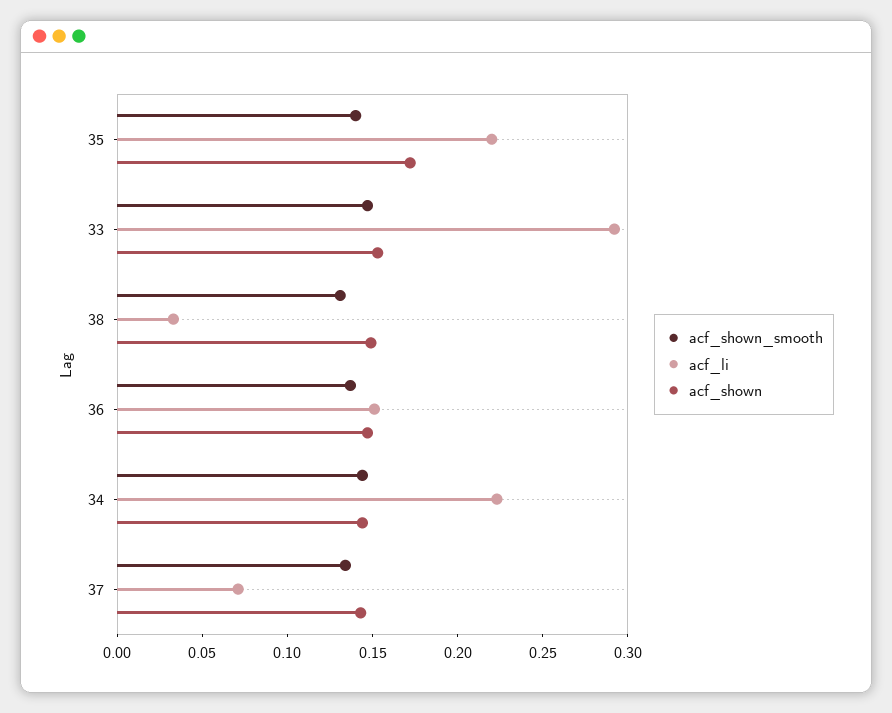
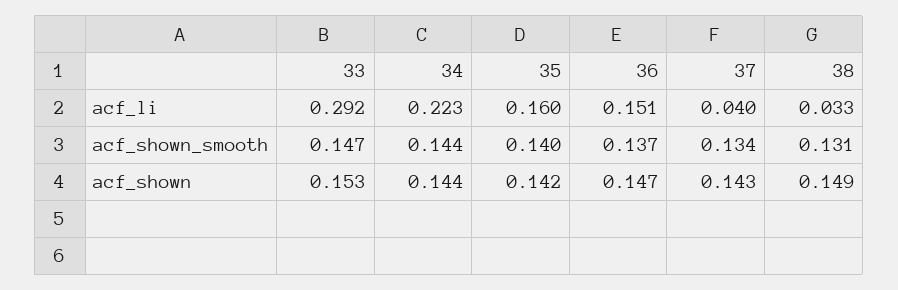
acf_li, 35: 0.22 -> 0.16
acf_shown, 35: 0.17 -> 0.142
acf_li, 37: 0.07 -> 0.04

